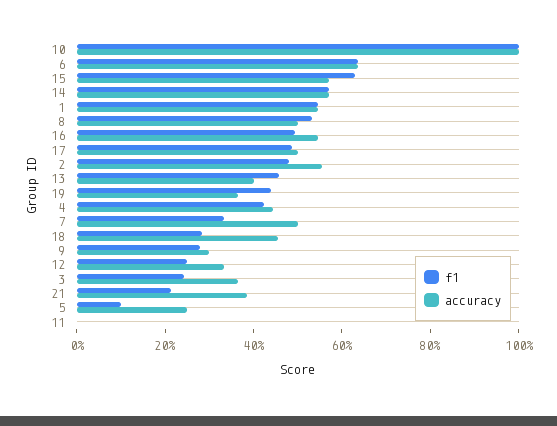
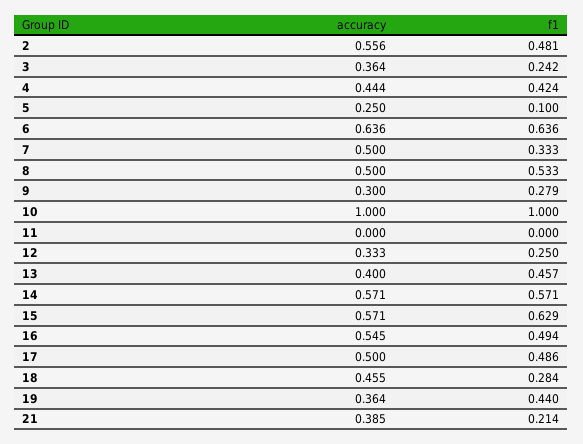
f1, 1: 0.55 -> none
accuracy, 1: 0.55 -> none

